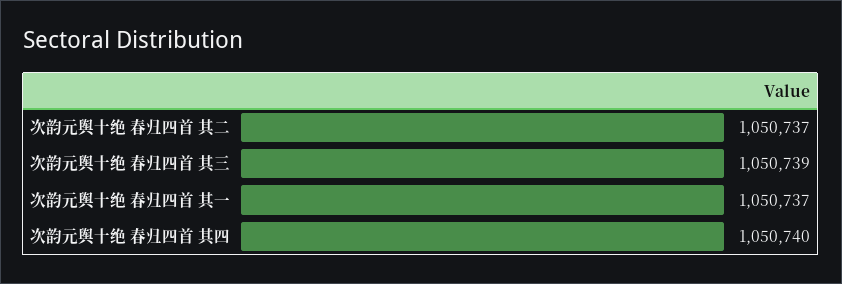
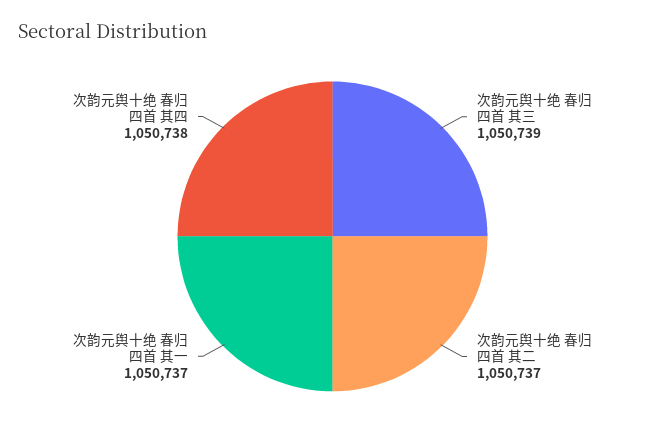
次韵元舆十绝 春归四首 其四: 1050740 -> 1050738

